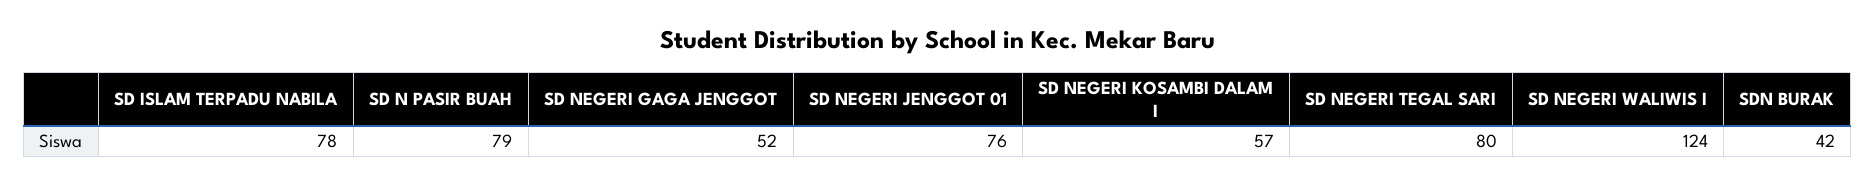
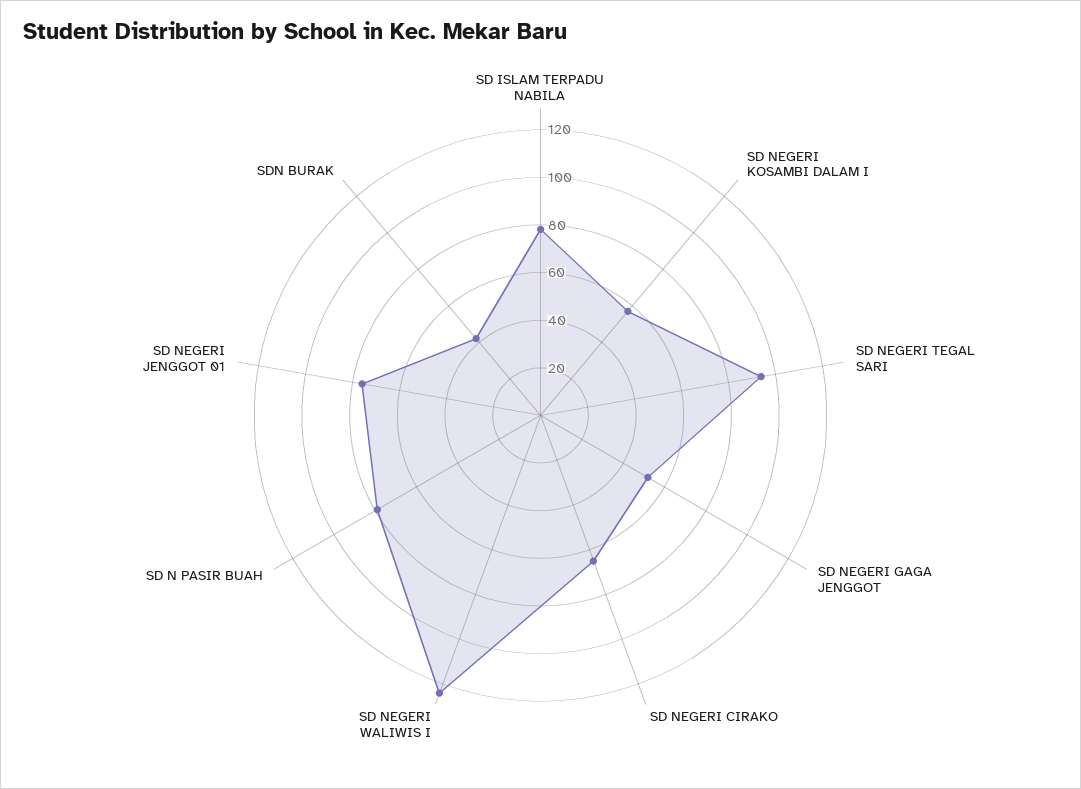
SD NEGERI TEGAL SARI: 80 -> 95
SD NEGERI CIRAKO: none -> 65

